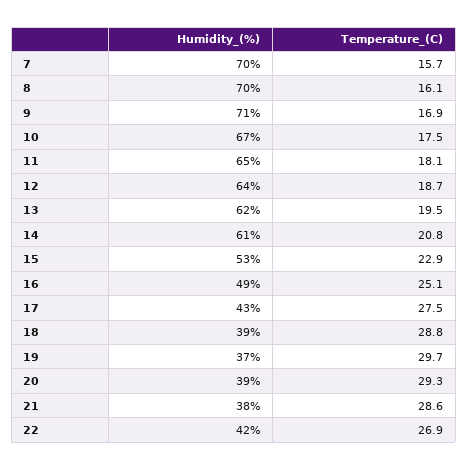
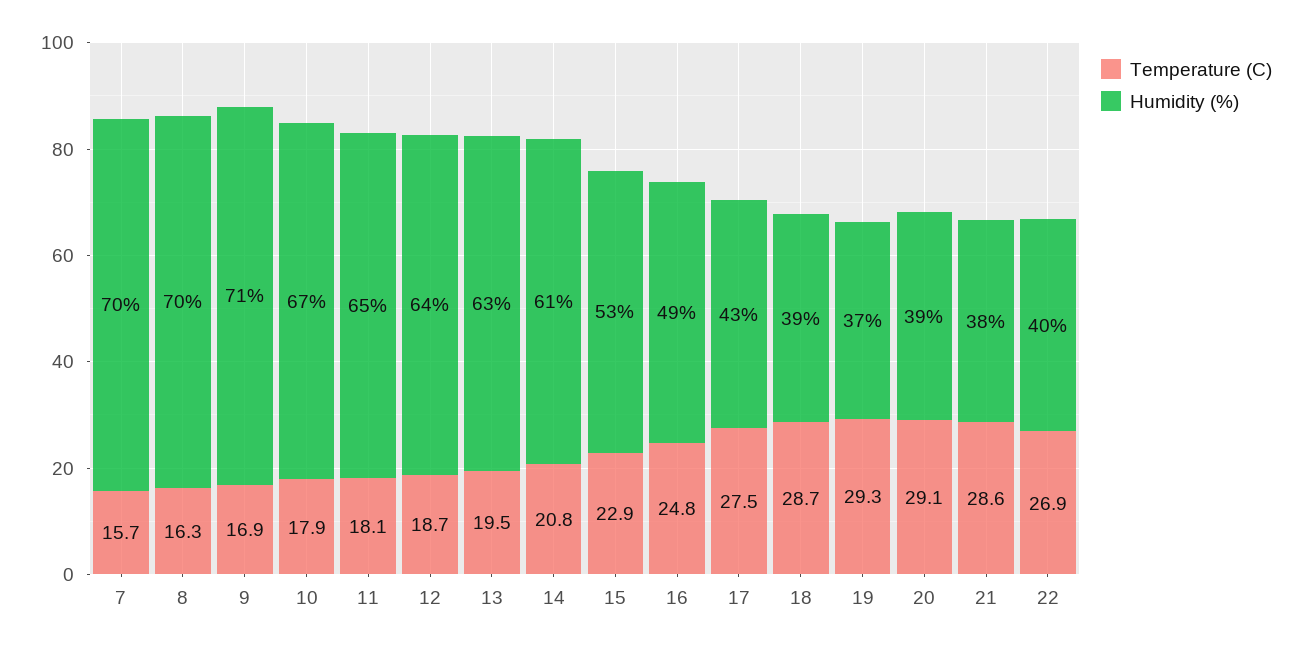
Temperature_(C), 8: 16.1 -> 16.3
Temperature_(C), 10: 17.5 -> 17.9
Humidity_(%), 13: 62 -> 63
Temperature_(C), 16: 25.1 -> 24.8
Temperature_(C), 18: 28.8 -> 28.7
Temperature_(C), 19: 29.7 -> 29.3
Temperature_(C), 20: 29.3 -> 29.1
Humidity_(%), 22: 42 -> 40

